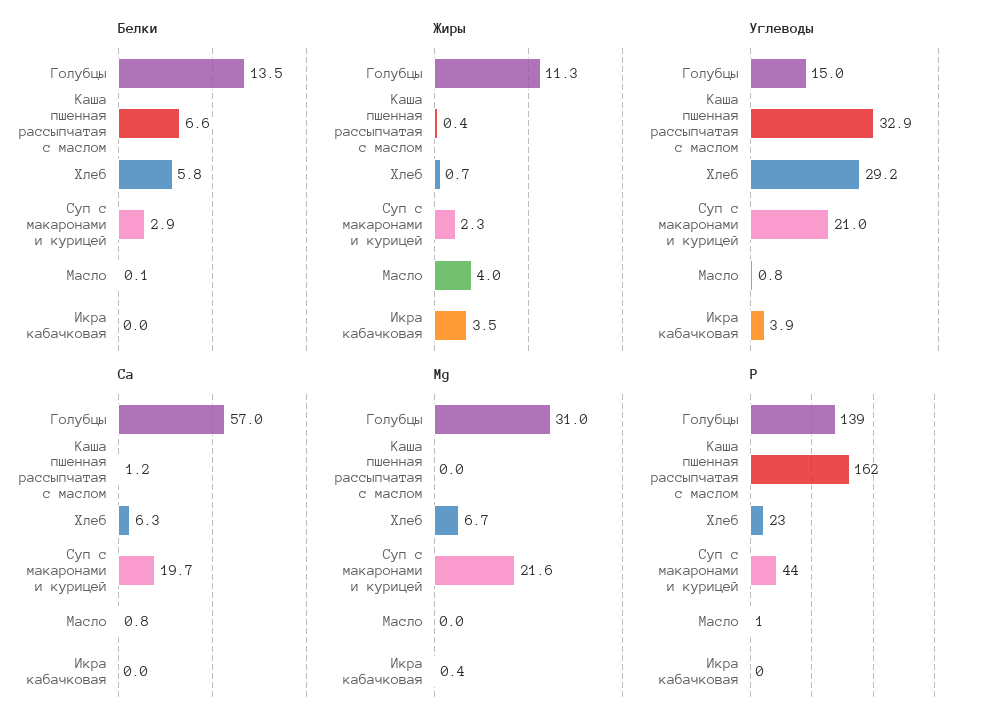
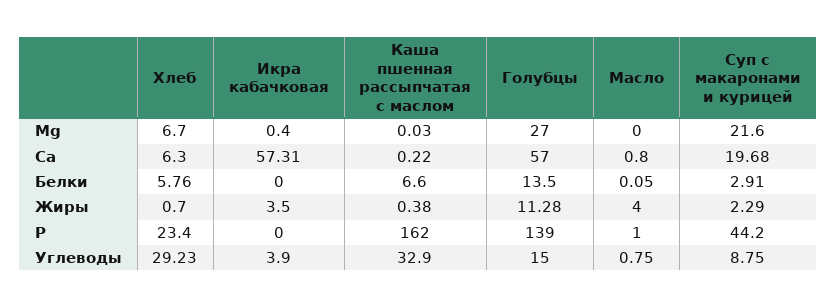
Углеводы, Суп с макаронами и курицей: 21 -> 8.75
Ca, Каша пшенная рассыпчатая с маслом: 1.2 -> 0.22
Ca, Икра кабачковая: 0 -> 57.31
Mg, Голубцы: 31 -> 27

